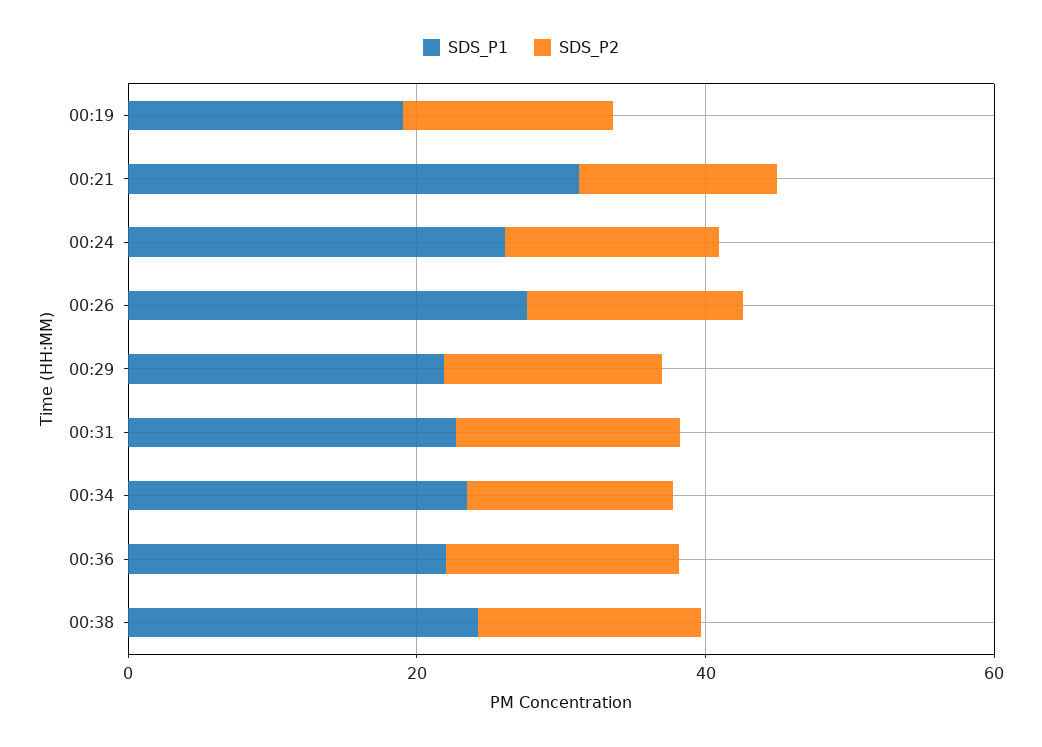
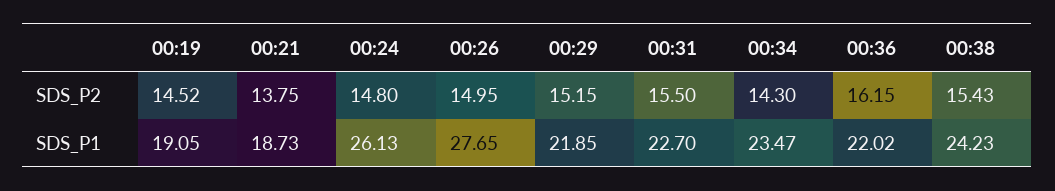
SDS_P1, 00:21: 30 -> 18.73

